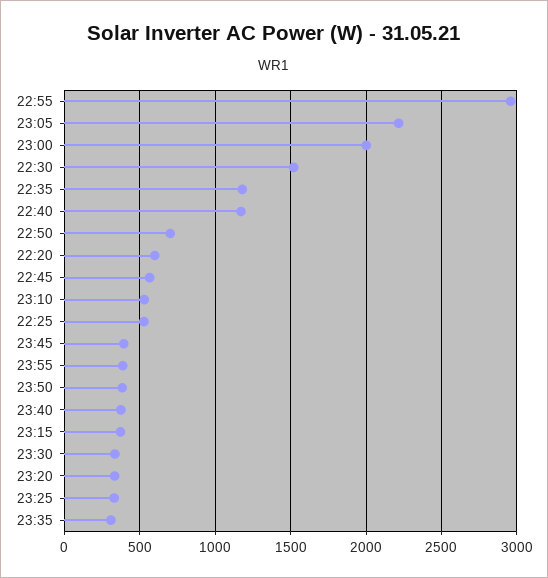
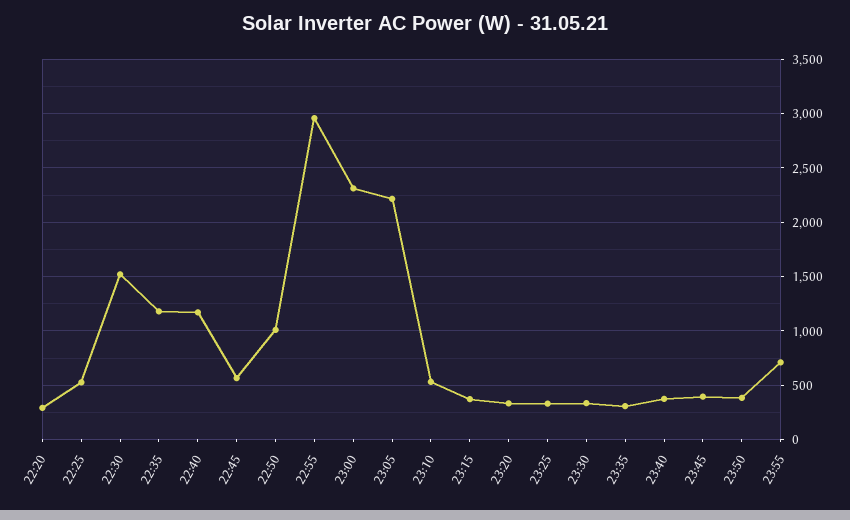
23:00: 2000 -> 2300
22:50: 700 -> 1000
22:20: 600 -> 300
23:55: 400 -> 700

